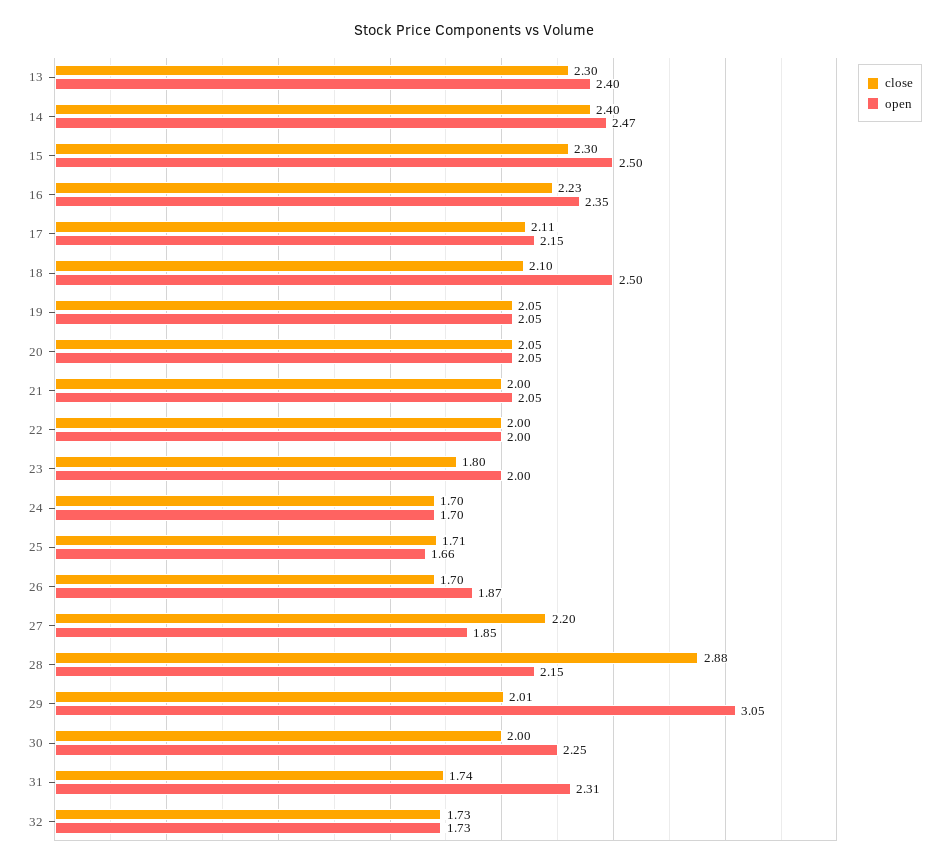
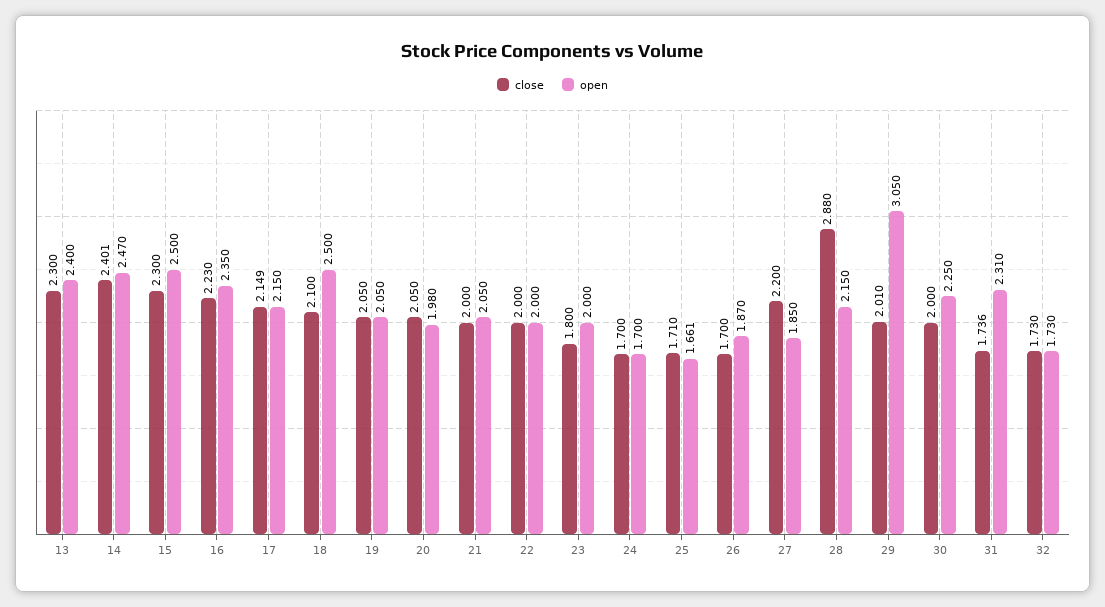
close, 17: 2.11 -> 2.149
open, 20: 2.05 -> 1.98

